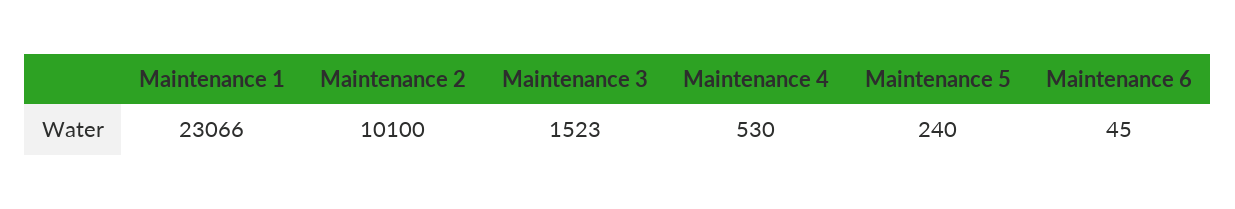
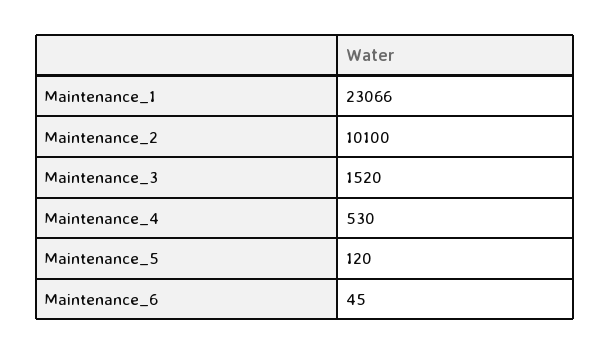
Maintenance 3: 1523 -> 1520
Maintenance 5: 240 -> 120

